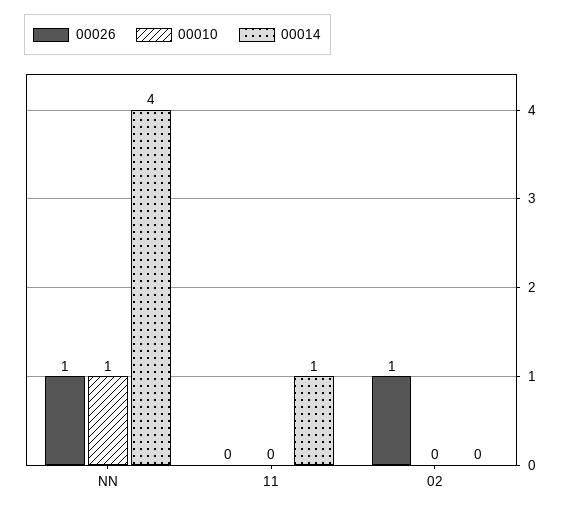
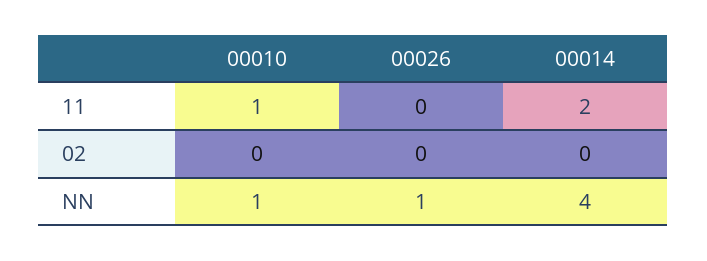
00010, 11: 0 -> 1
00014, 11: 1 -> 2
00026, 02: 1 -> 0

